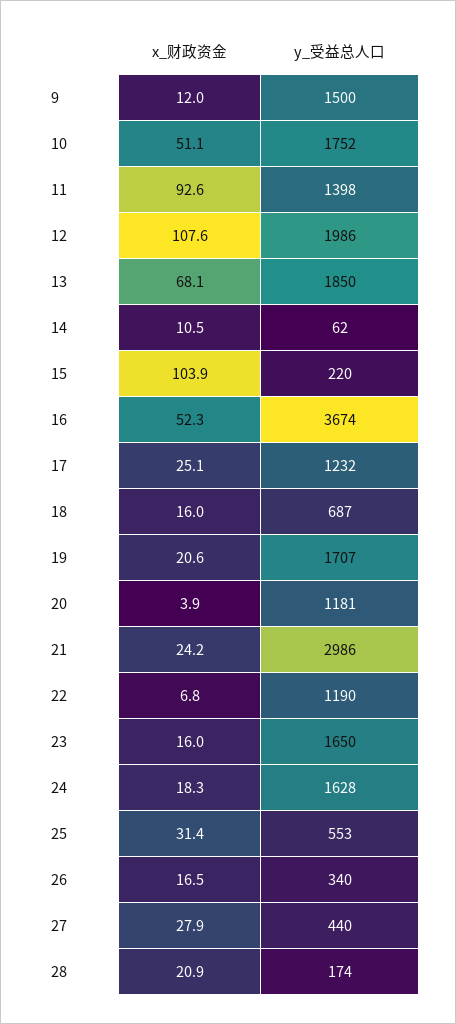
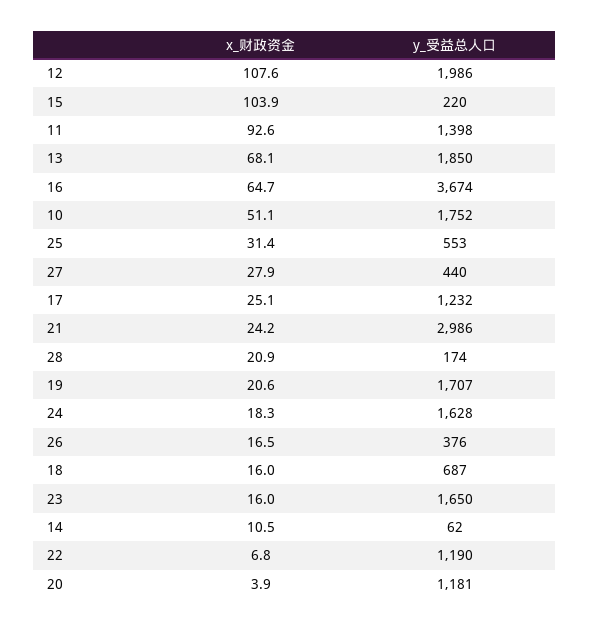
x_财政资金, 9: 12 -> none
y_受益总人口, 9: 1500 -> none
x_财政资金, 16: 52.3 -> 64.7
y_受益总人口, 26: 340 -> 376

